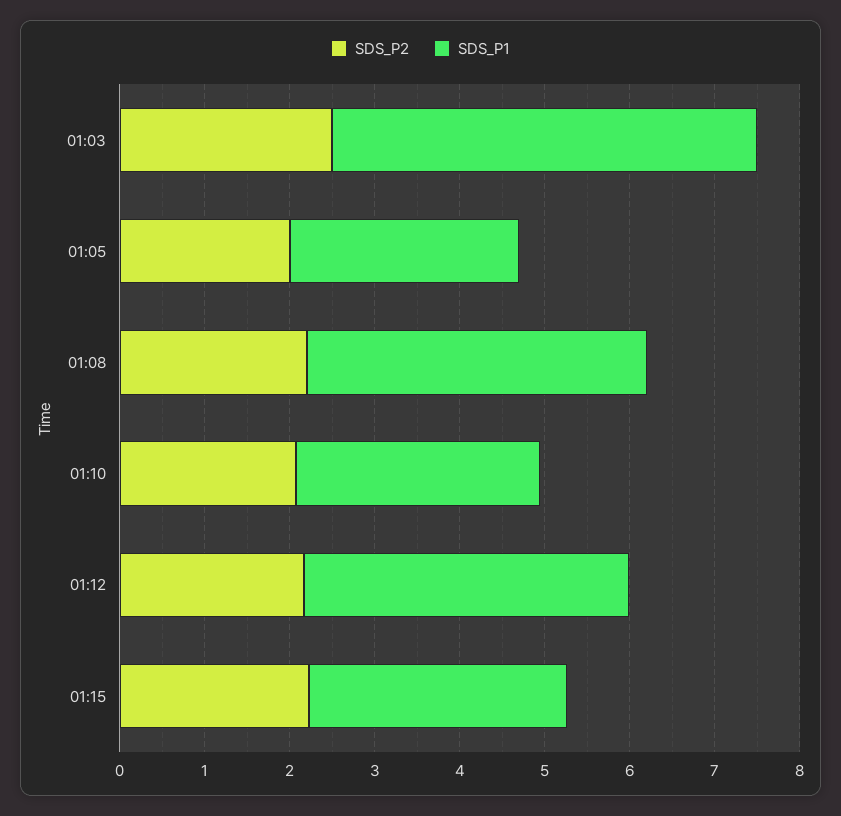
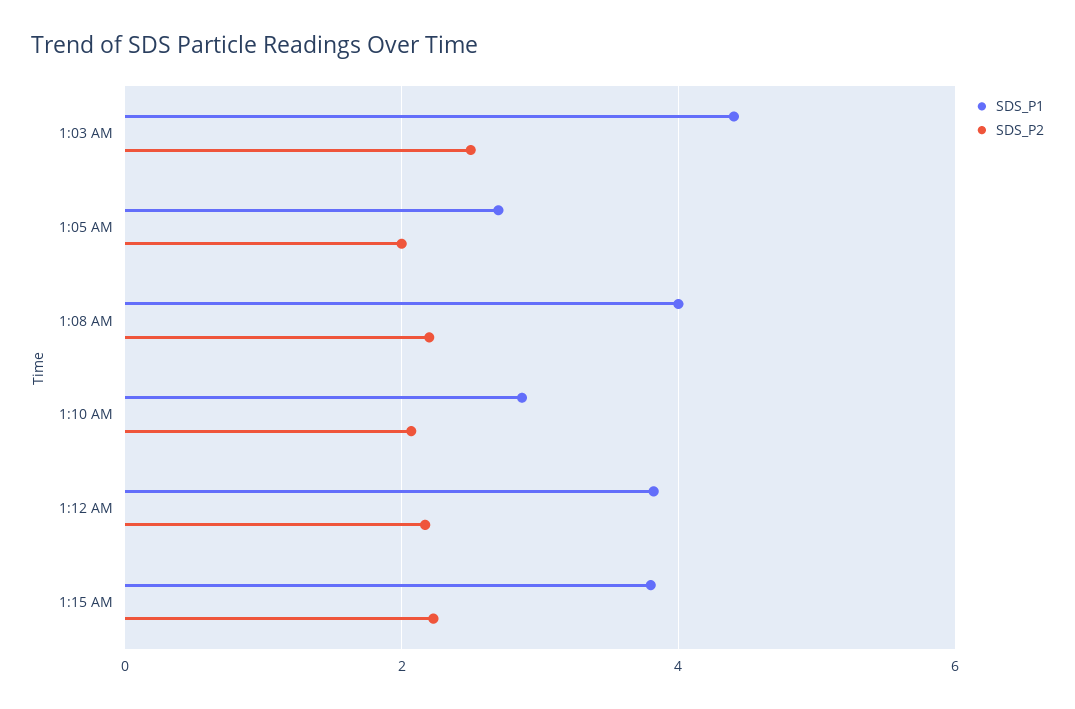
SDS_P1, 01:03: 5 -> 4.4
SDS_P1, 01:15: 3 -> 3.8

